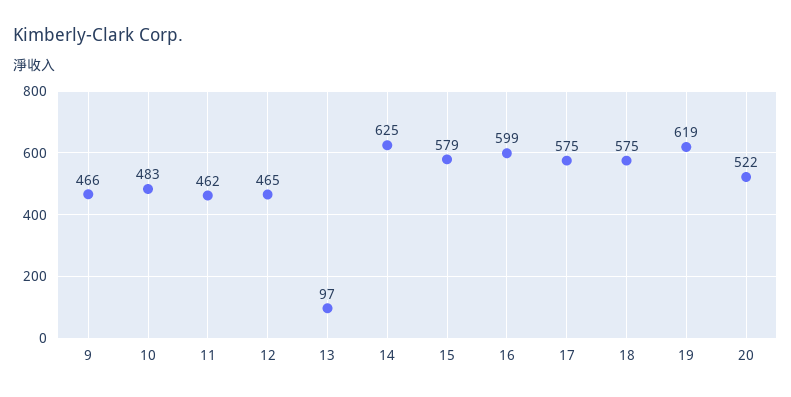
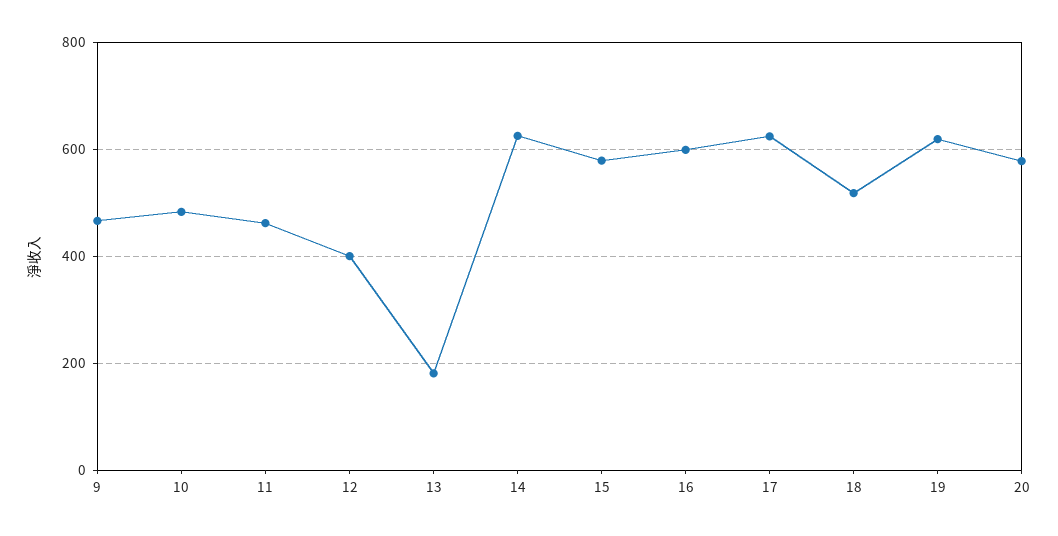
12: 465 -> 400
13: 97 -> 180
17: 575 -> 620
18: 575 -> 520
20: 522 -> 580

